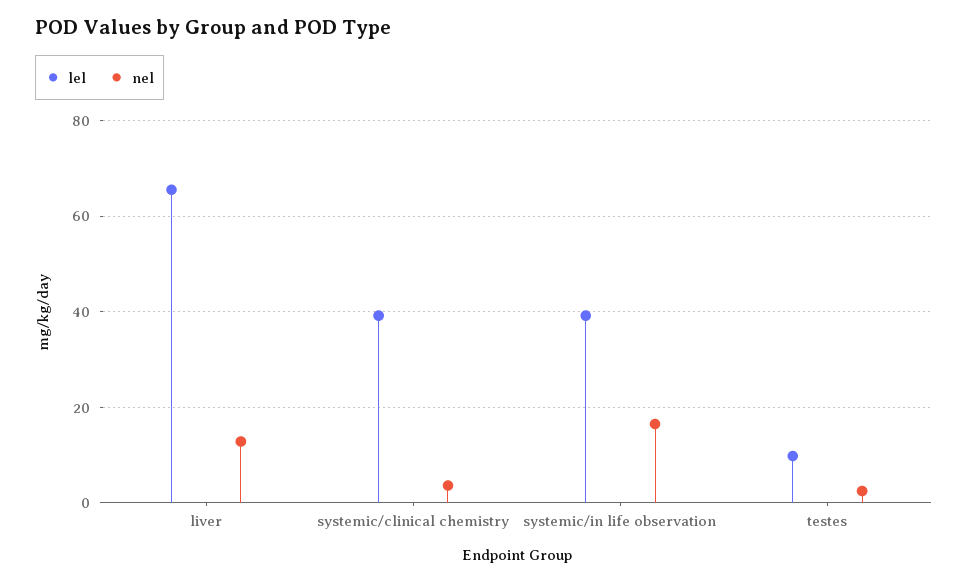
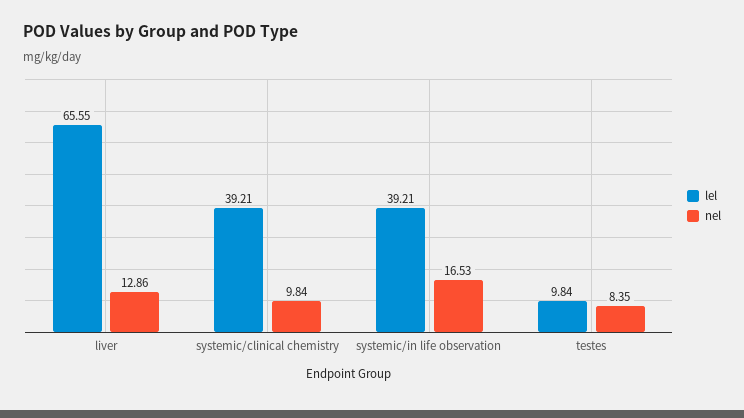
nel, systemic/clinical chemistry: 4 -> 9.84
nel, testes: 2 -> 8.35

